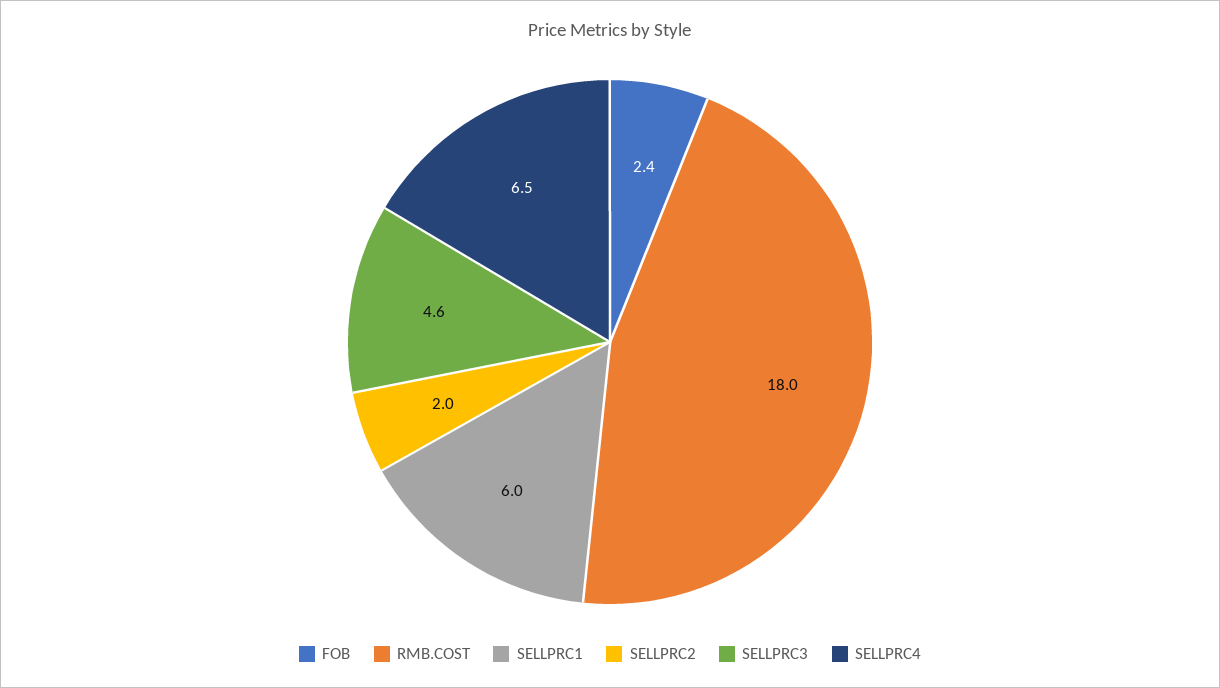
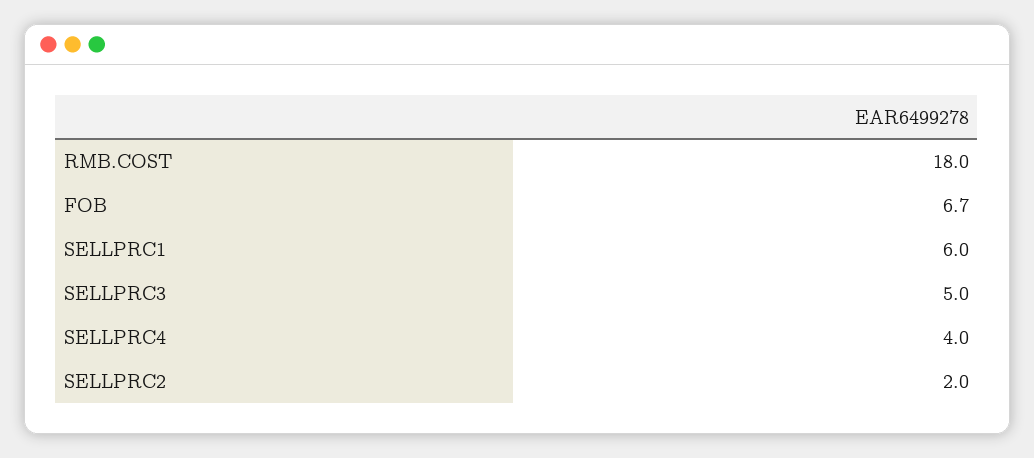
FOB: 2.4 -> 6.7
SELLPRC3: 4.6 -> 5
SELLPRC4: 6.5 -> 4

